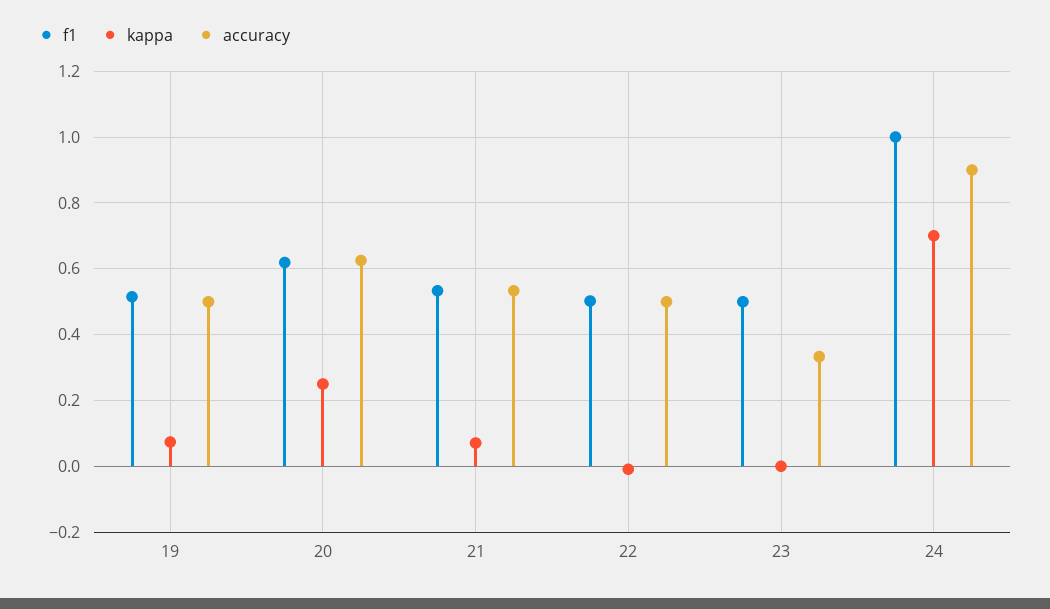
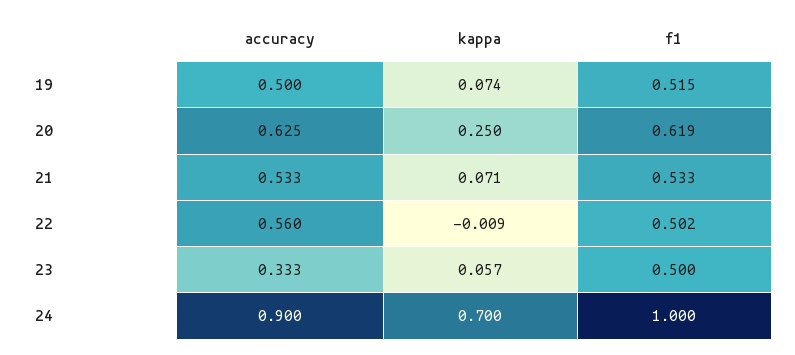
accuracy, 22: 0.5 -> 0.56
kappa, 23: 0 -> 0.057

